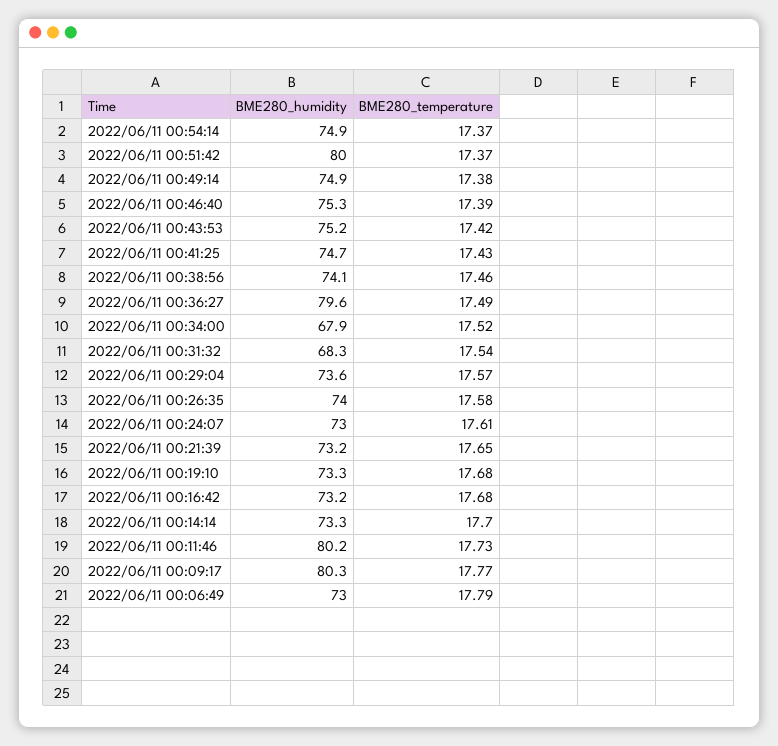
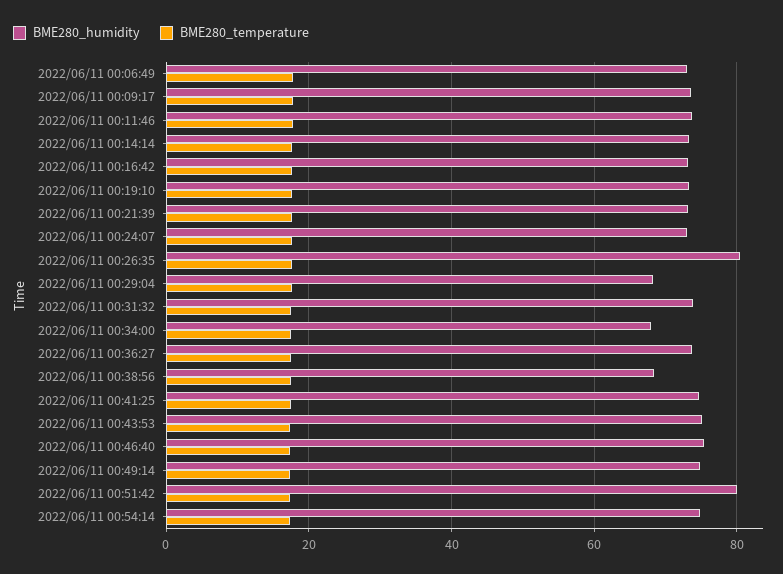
BME280_humidity, 2022/06/11 00:38:56: 74.1 -> 68
BME280_humidity, 2022/06/11 00:36:27: 79.6 -> 74
BME280_humidity, 2022/06/11 00:31:32: 68.3 -> 74
BME280_humidity, 2022/06/11 00:29:04: 73.6 -> 68
BME280_humidity, 2022/06/11 00:26:35: 74 -> 80
BME280_humidity, 2022/06/11 00:11:46: 80.2 -> 74
BME280_humidity, 2022/06/11 00:09:17: 80.3 -> 74

